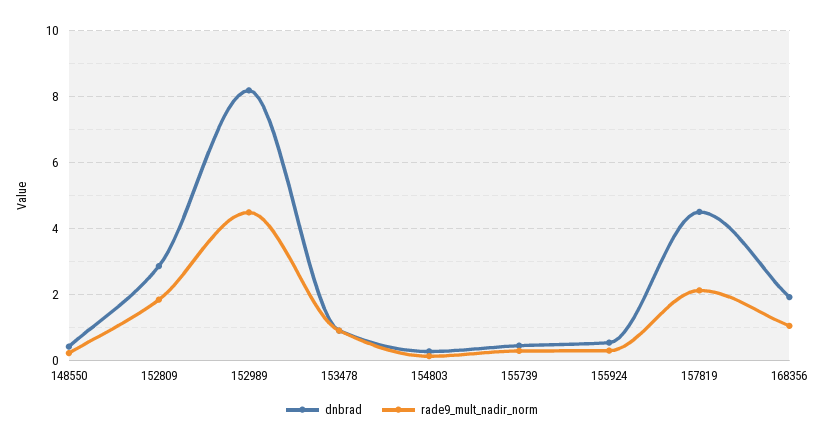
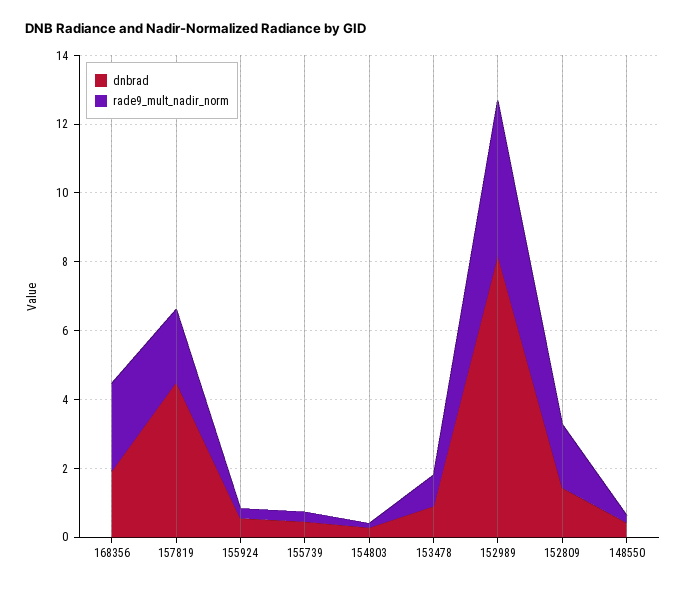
dnbrad, 152809: 2.8 -> 1.5
rade9_mult_nadir_norm, 168356: 1 -> 2.5

